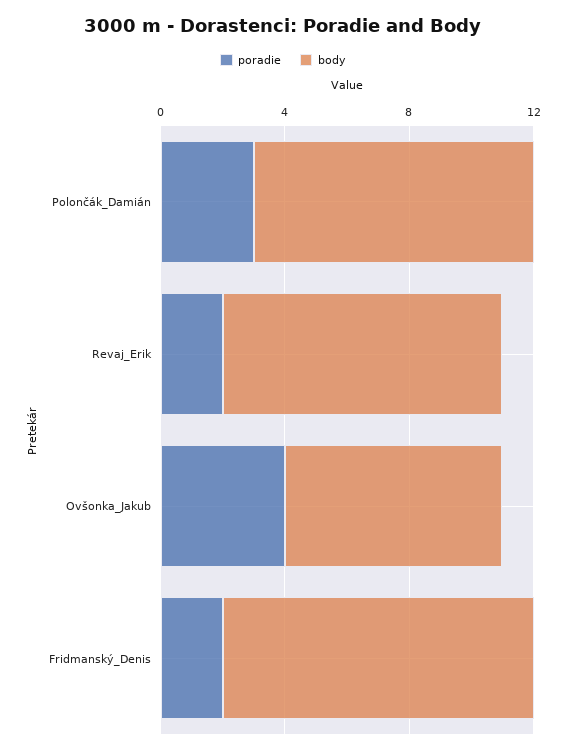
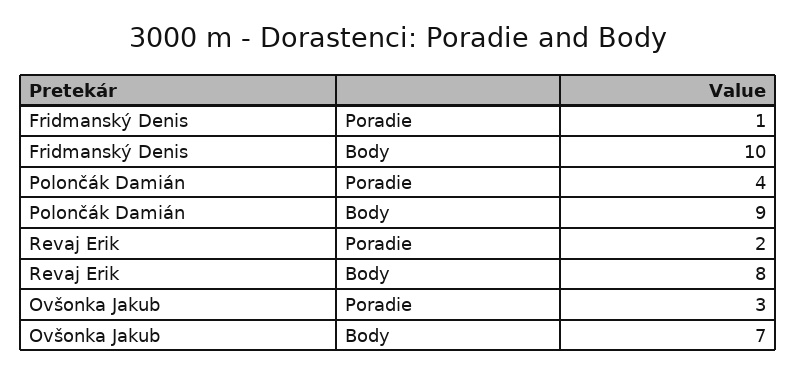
poradie, Polončák_Damián: 3 -> 4
body, Revaj_Erik: 9 -> 8
poradie, Ovšonka_Jakub: 4 -> 3
poradie, Fridmanský_Denis: 2 -> 1

